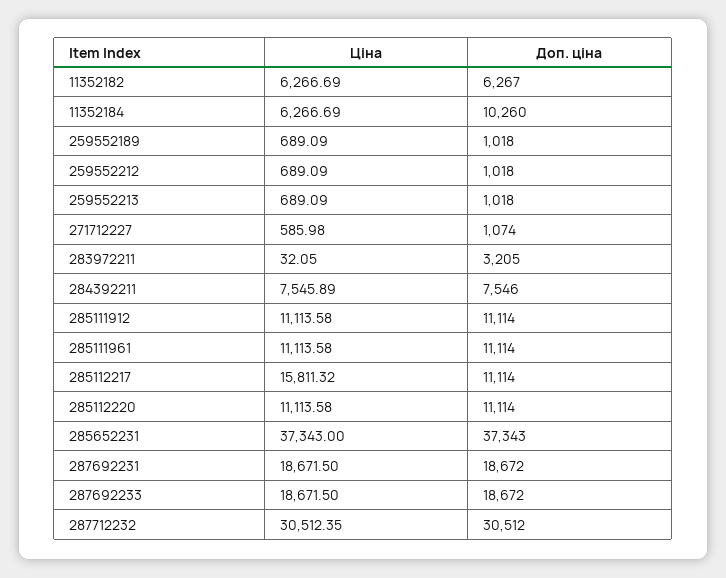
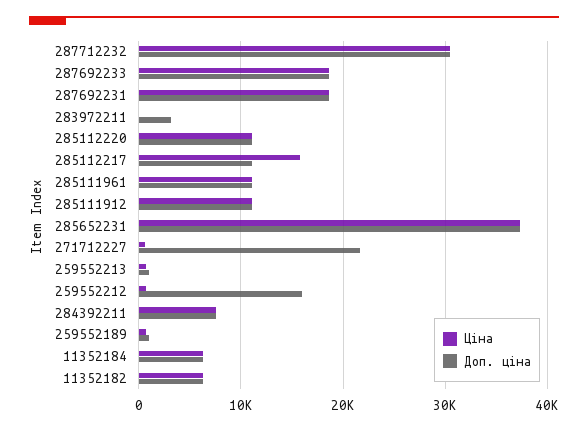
Доп. ціна, 11352184: 10260 -> 6000
Доп. ціна, 259552212: 1018 -> 16000
Доп. ціна, 271712227: 1074 -> 22000

